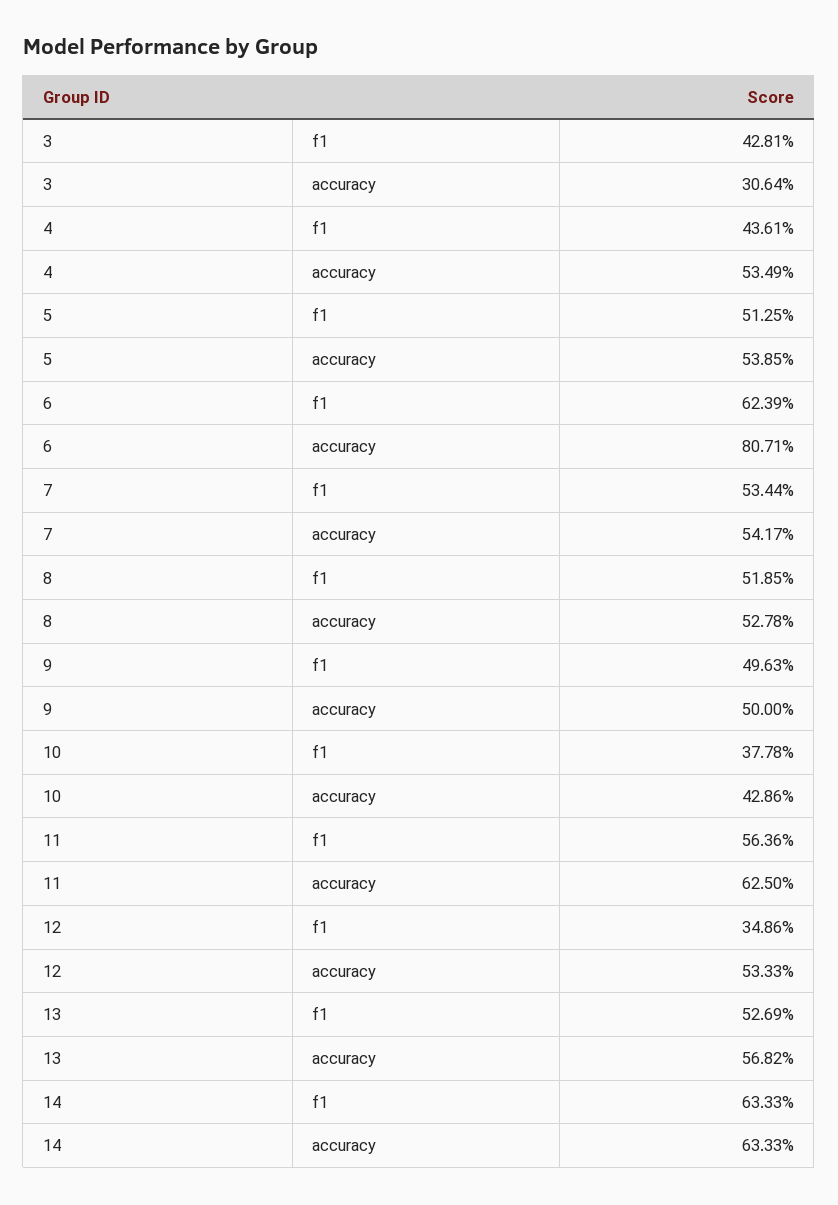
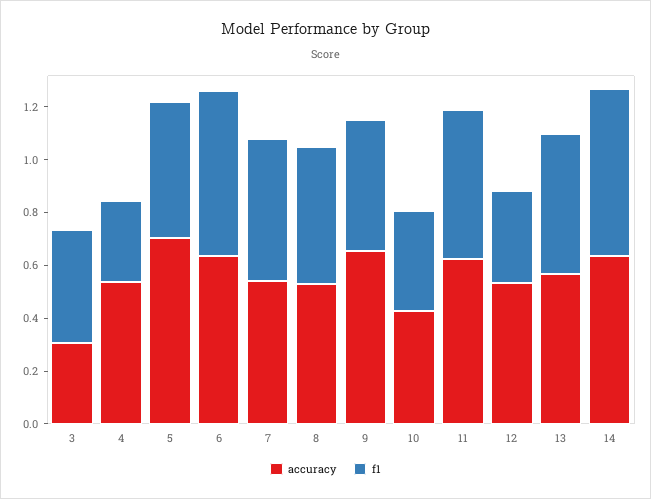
f1, 4: 0.4361 -> 0.3
accuracy, 5: 0.5385 -> 0.7
accuracy, 6: 0.8071 -> 0.65
accuracy, 9: 0.5 -> 0.65

